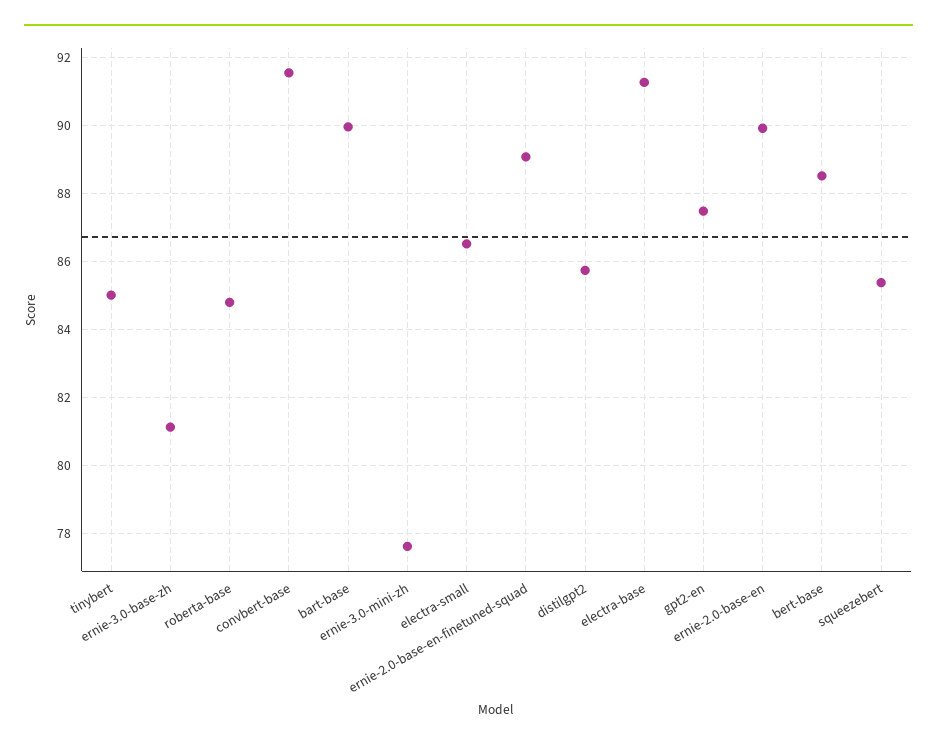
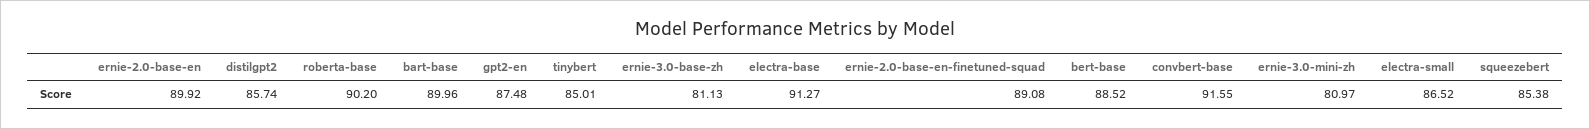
roberta-base: 84.8 -> 90.2
ernie-3.0-mini-zh: 77.6 -> 80.97

